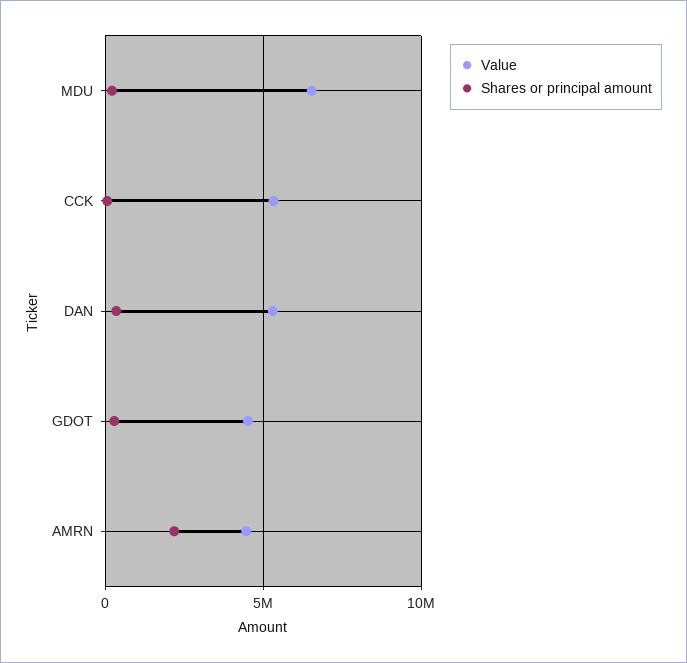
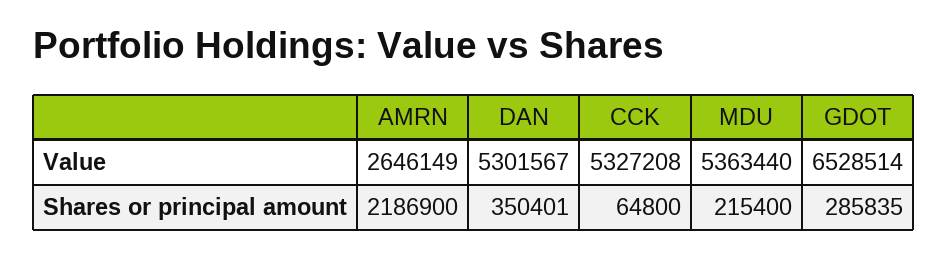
Value, MDU: 6500000 -> 5363440
Value, GDOT: 4500000 -> 6528514
Value, AMRN: 4500000 -> 2646149

